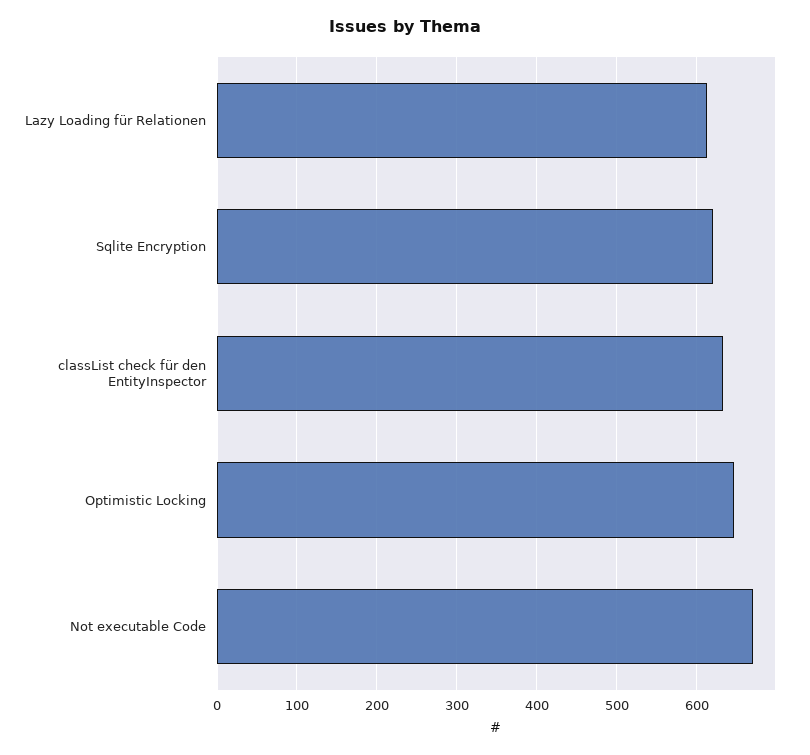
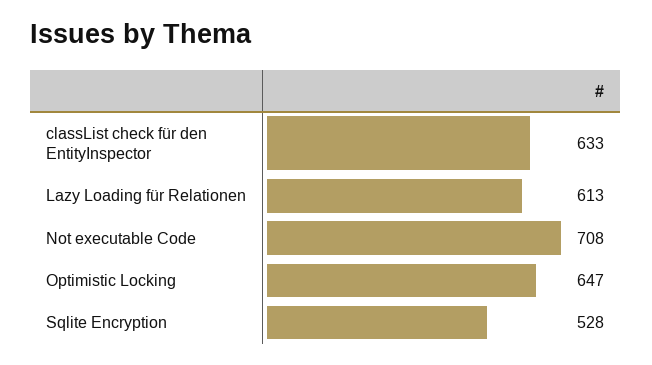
Sqlite Encryption: 620 -> 528
Not executable Code: 670 -> 708

